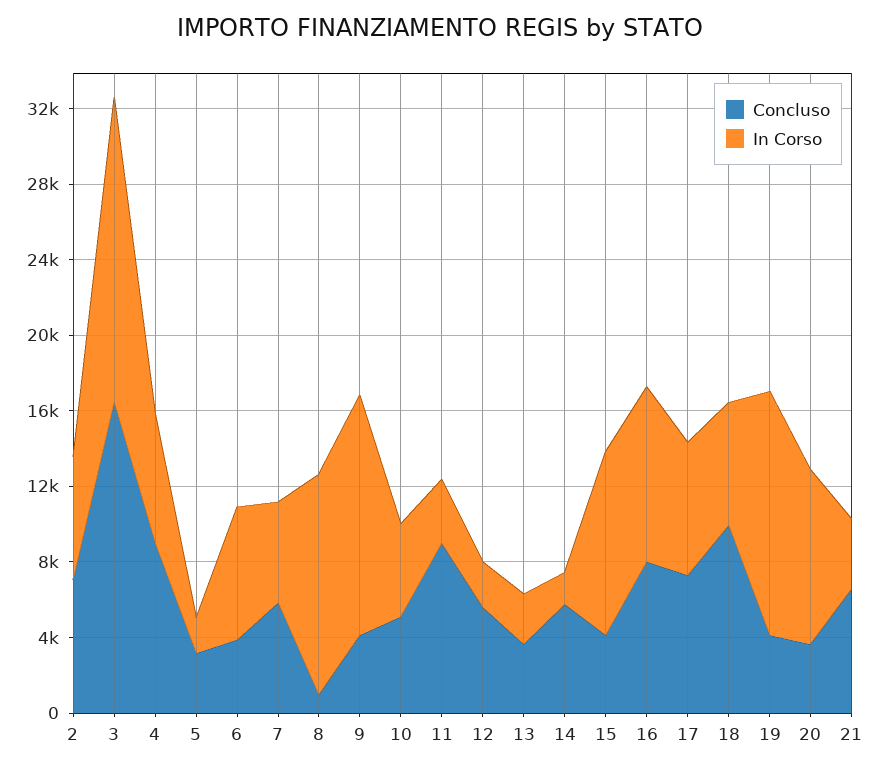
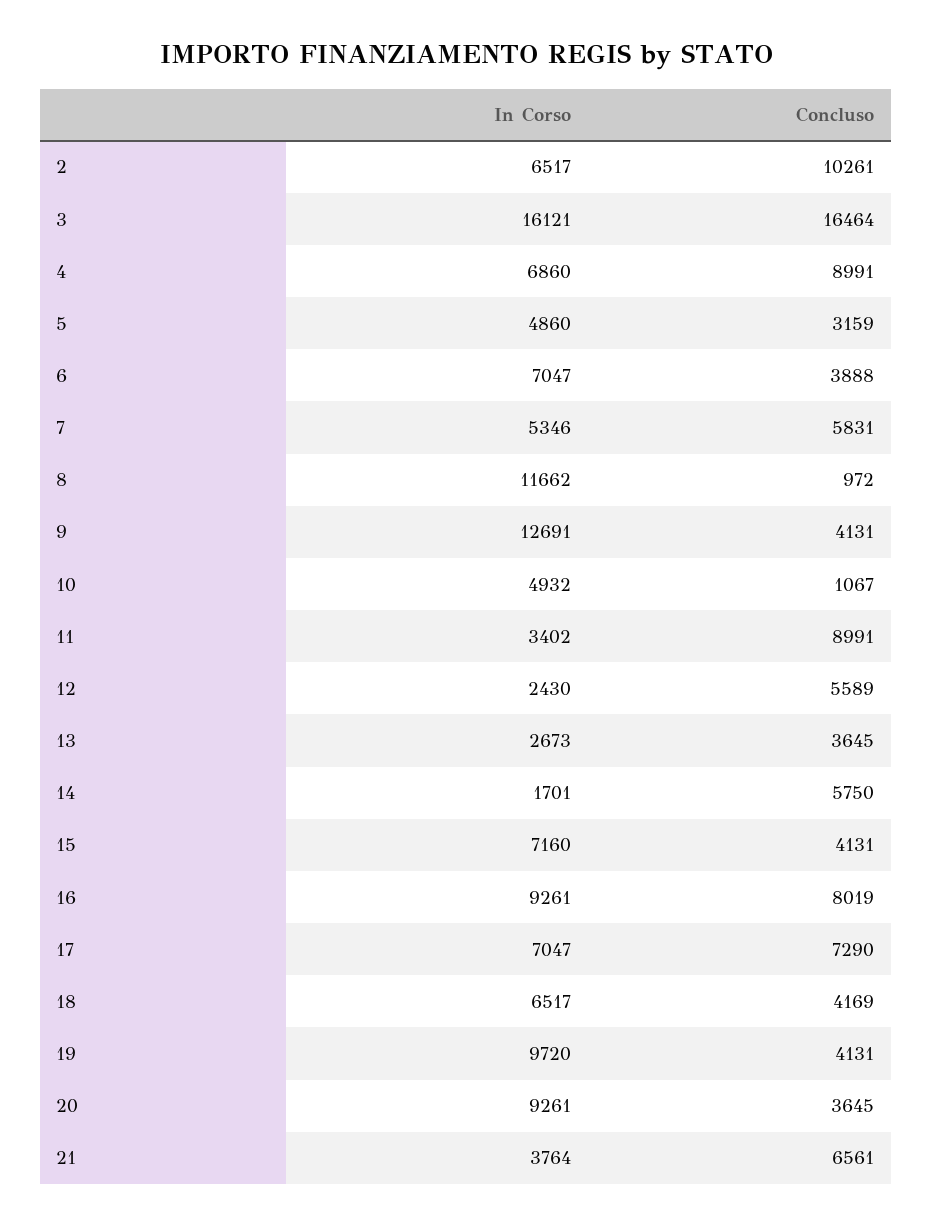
Concluso, 2: 7000 -> 10261
In Corso, 5: 2000 -> 4860
Concluso, 10: 5000 -> 1067
In Corso, 15: 10000 -> 7160
Concluso, 18: 10000 -> 4169
In Corso, 19: 13000 -> 9720

